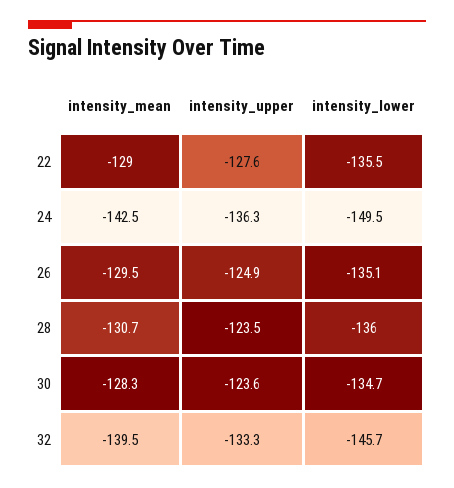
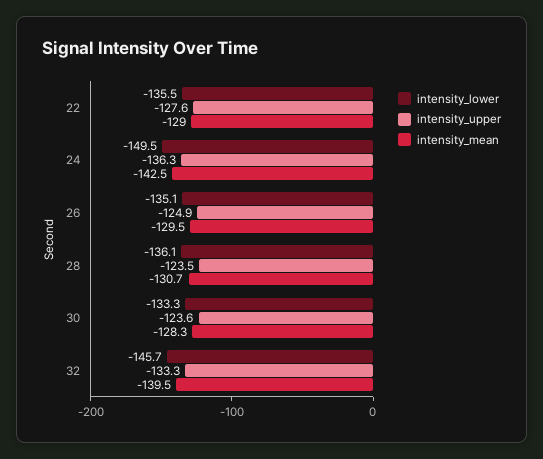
intensity_lower, 28: -136 -> -136.1
intensity_lower, 30: -134.7 -> -133.3

